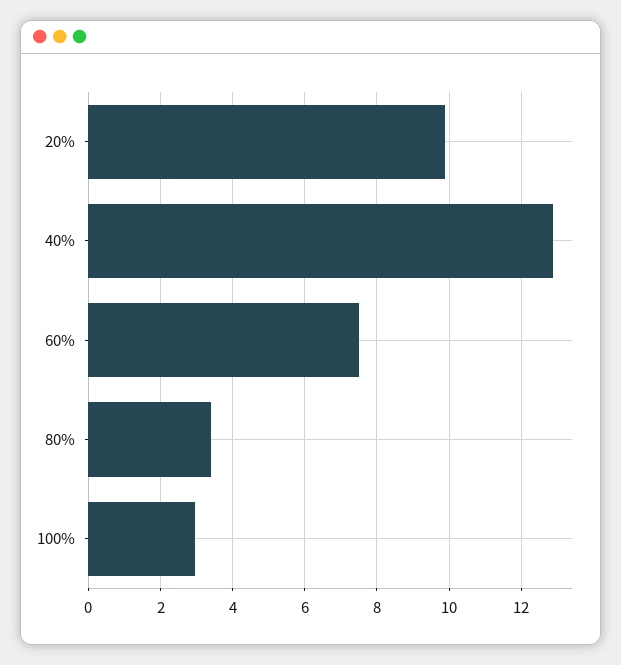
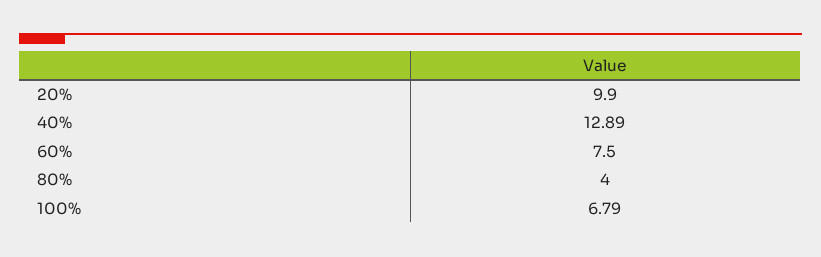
80%: 3.4 -> 4
100%: 3 -> 6.79

